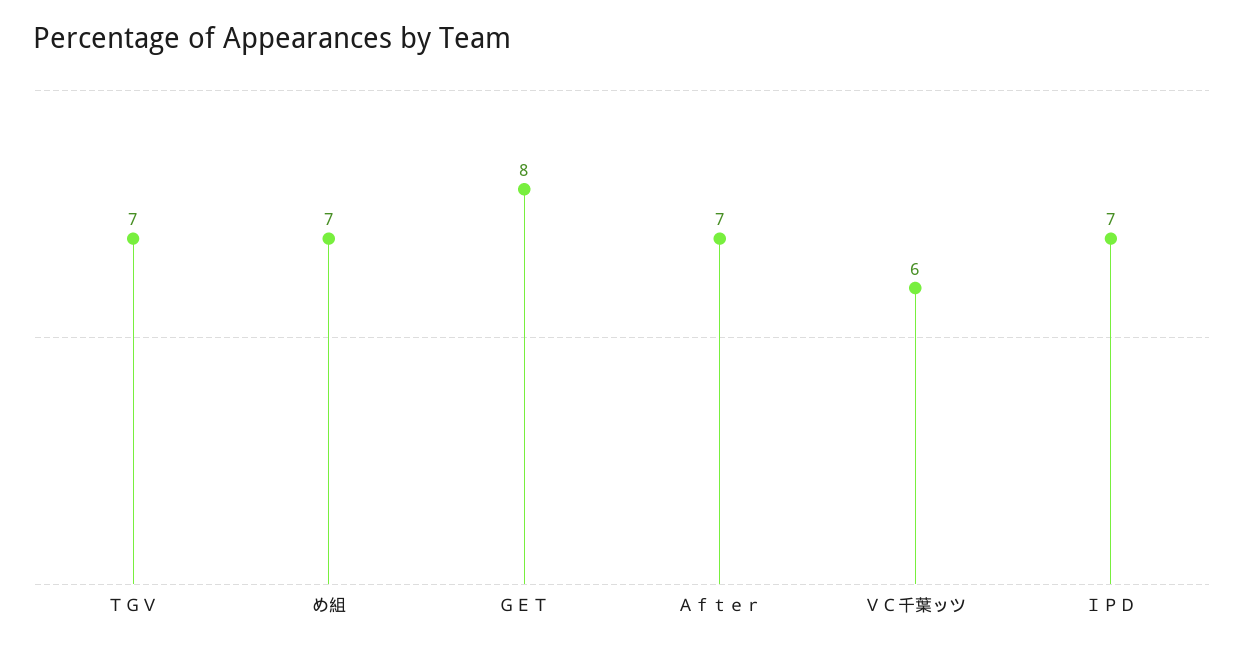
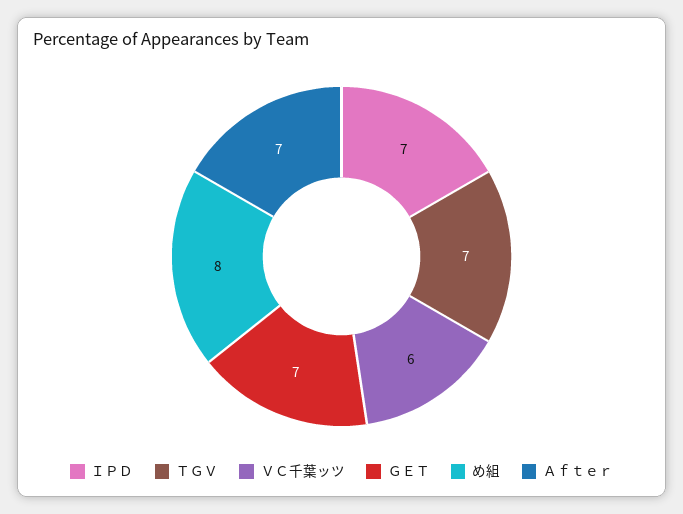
め組: 7 -> 8
ＧＥＴ: 8 -> 7

